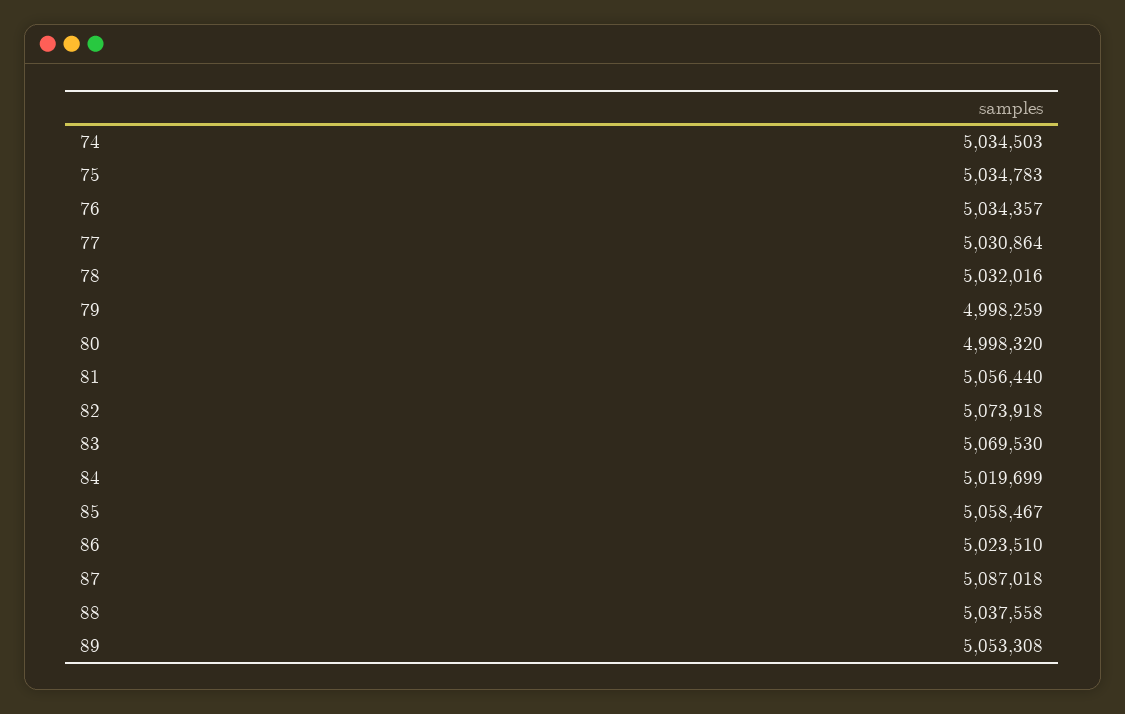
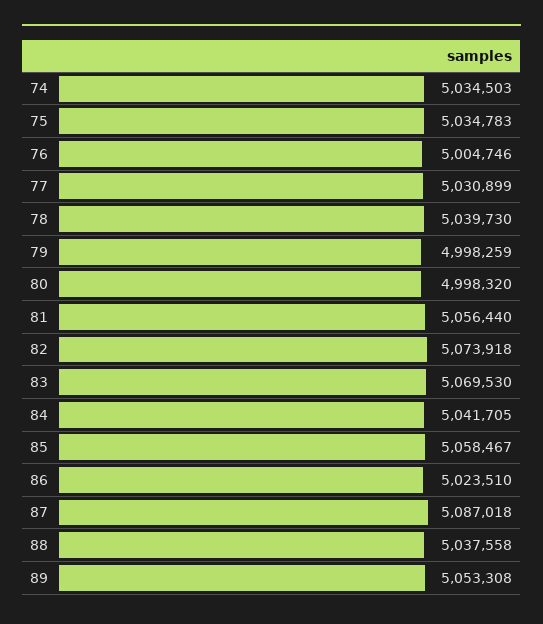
76: 5034357 -> 5004746
77: 5030864 -> 5030899
78: 5032016 -> 5039730
84: 5019699 -> 5041705

